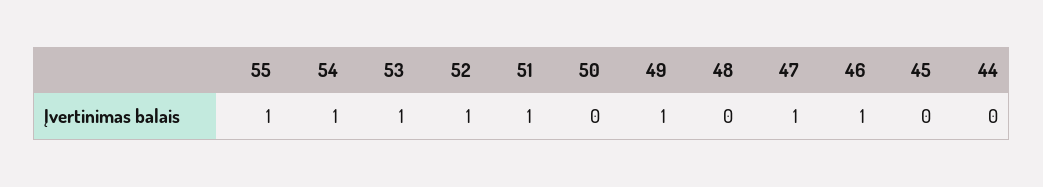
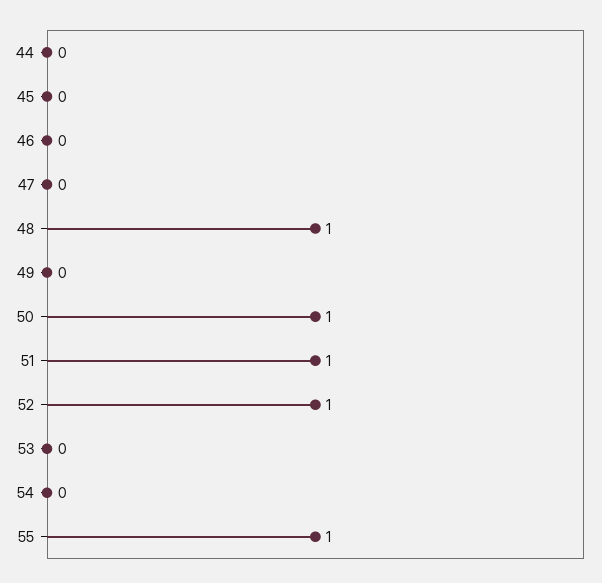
54: 1 -> 0
53: 1 -> 0
50: 0 -> 1
49: 1 -> 0
48: 0 -> 1
47: 1 -> 0
46: 1 -> 0

